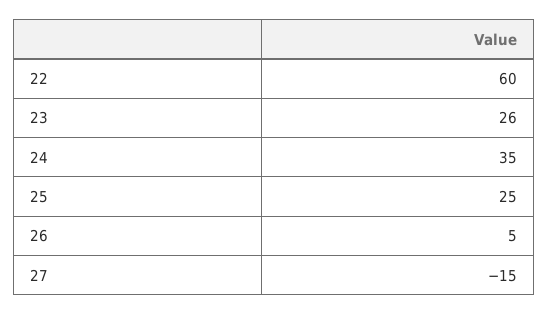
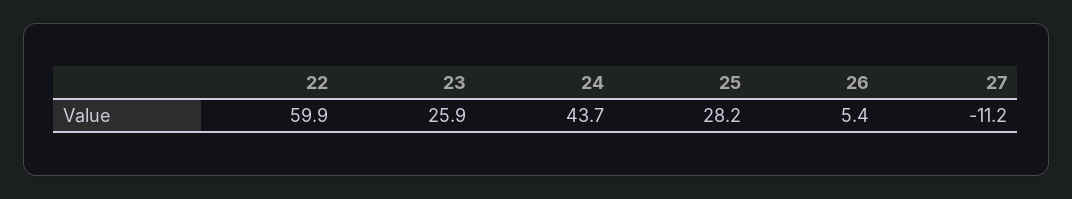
24: 35 -> 43.7
25: 25 -> 28.2
27: -15 -> -11.2

